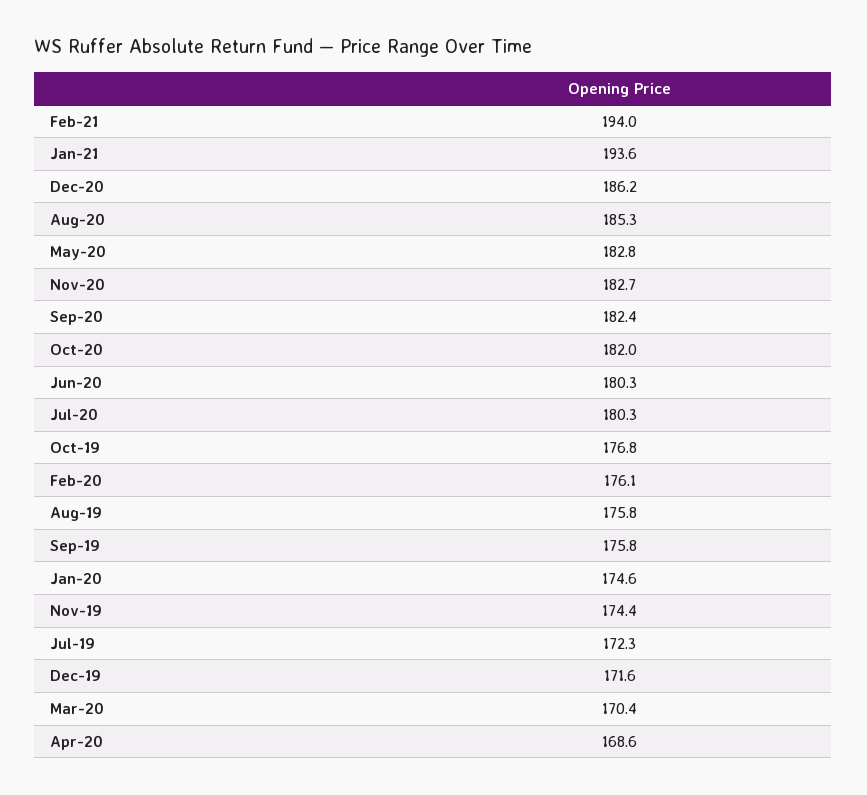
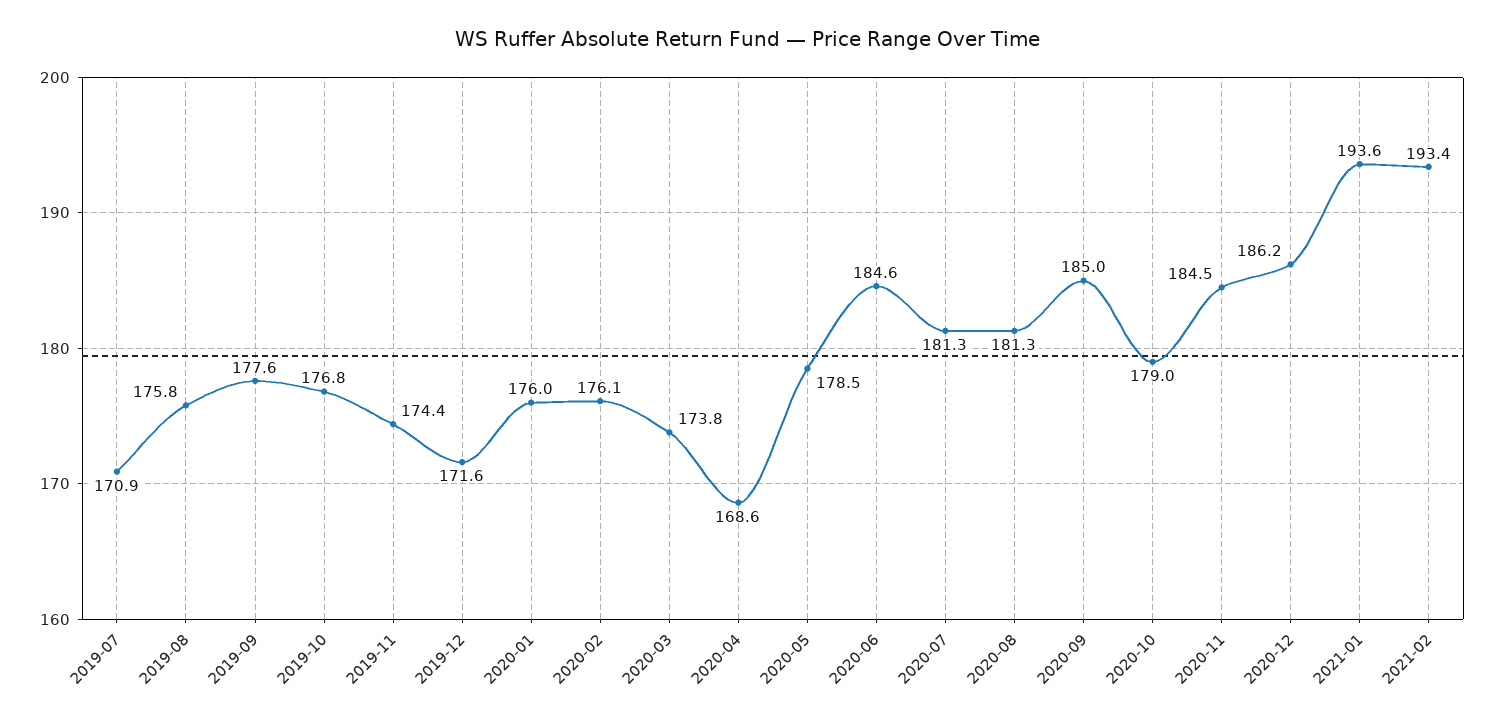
Feb-21: 194 -> 193.4
Aug-20: 185.3 -> 181.3
May-20: 182.8 -> 178.5
Nov-20: 182.7 -> 184.5
Sep-20: 182.4 -> 185
Oct-20: 182 -> 179
Jun-20: 180.3 -> 184.6
Jul-20: 180.3 -> 181.3
Sep-19: 175.8 -> 177.6
Jan-20: 174.6 -> 176
Jul-19: 172.3 -> 170.9
Mar-20: 170.4 -> 173.8

